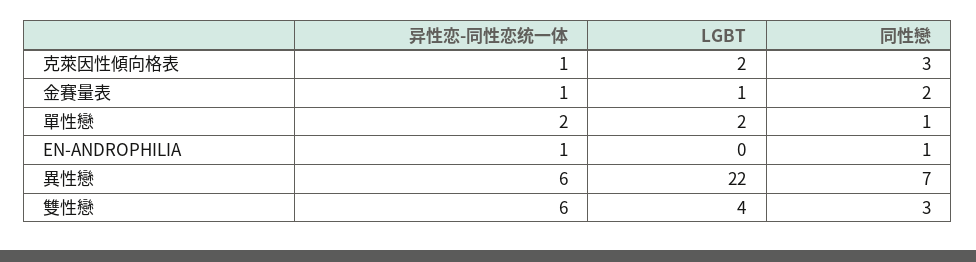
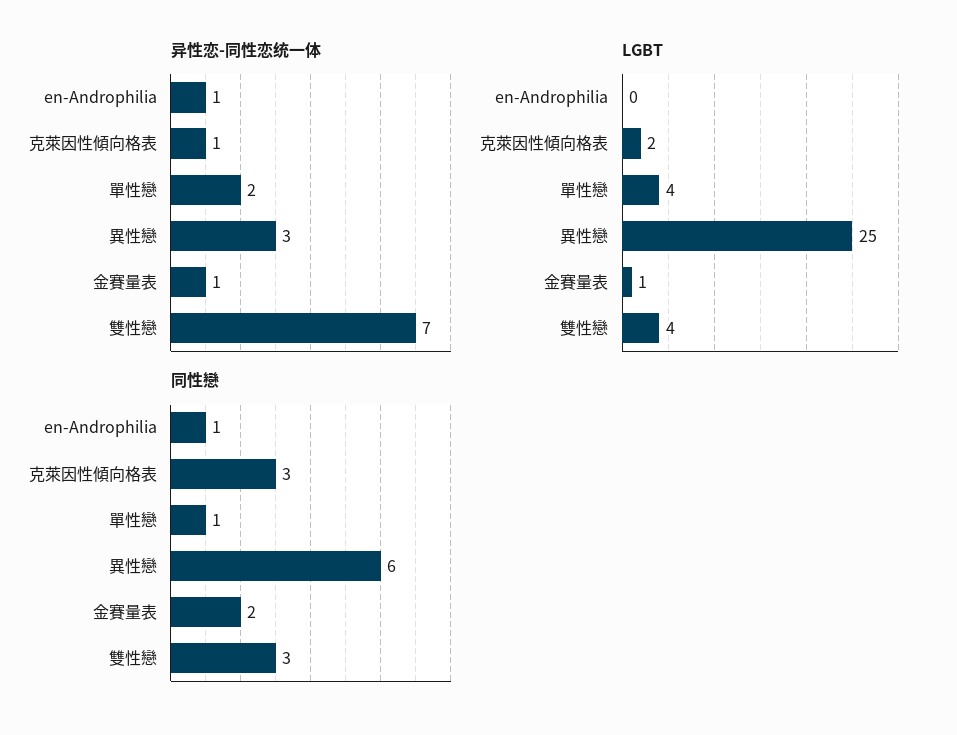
LGBT, 單性戀: 2 -> 4
异性恋-同性恋统一体, 異性戀: 6 -> 3
LGBT, 異性戀: 22 -> 25
同性戀, 異性戀: 7 -> 6
异性恋-同性恋统一体, 雙性戀: 6 -> 7

